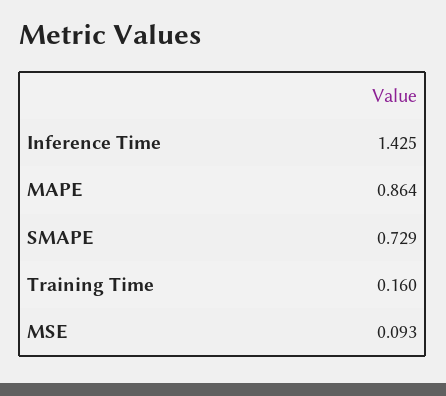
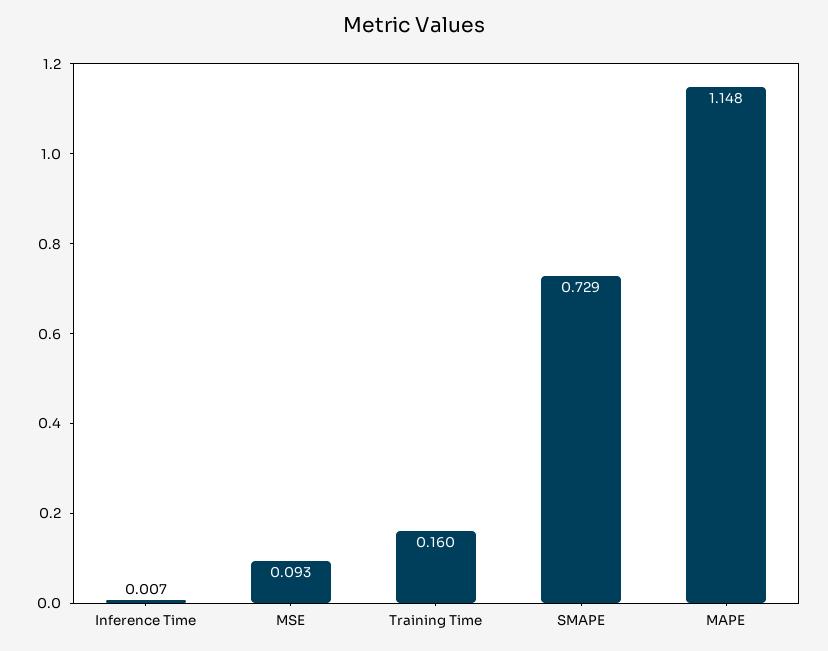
Inference Time: 1.425 -> 0.007
MAPE: 0.864 -> 1.148

